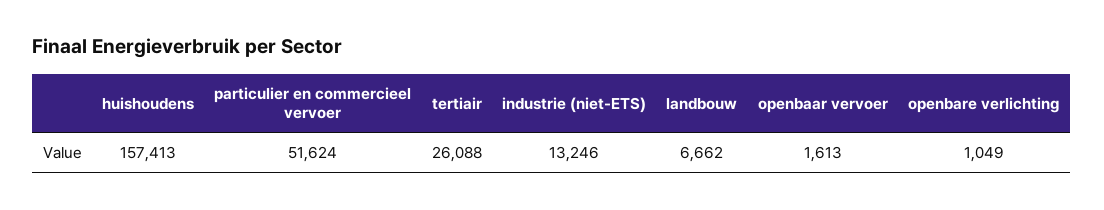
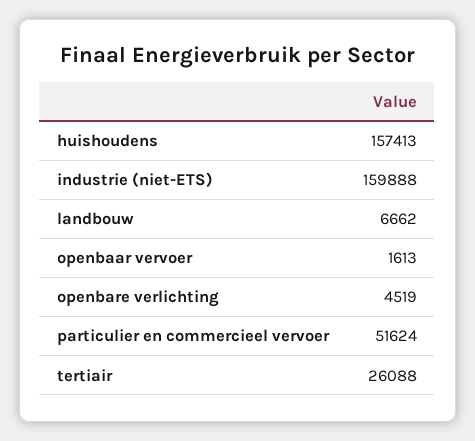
industrie (niet-ETS): 13246 -> 159888
openbare verlichting: 1049 -> 4519

